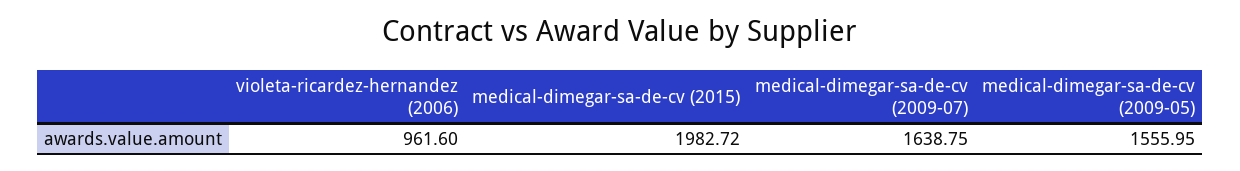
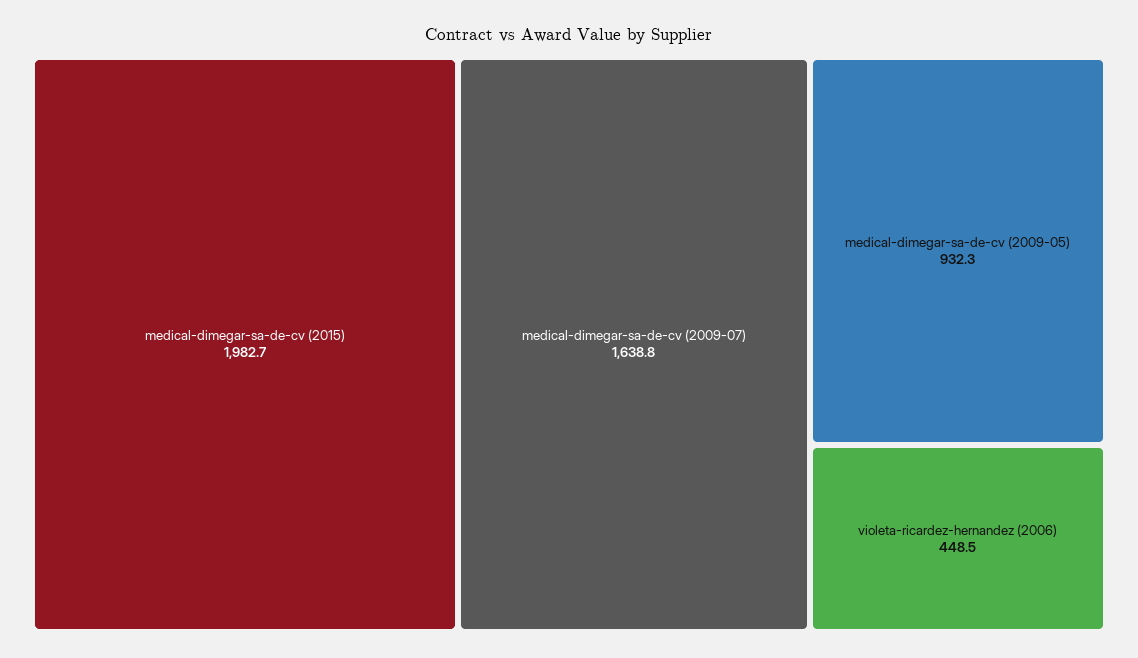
violeta-ricardez-hernandez (2006): 961.6 -> 448.5
medical-dimegar-sa-de-cv (2009-05): 1555.95 -> 932.3

